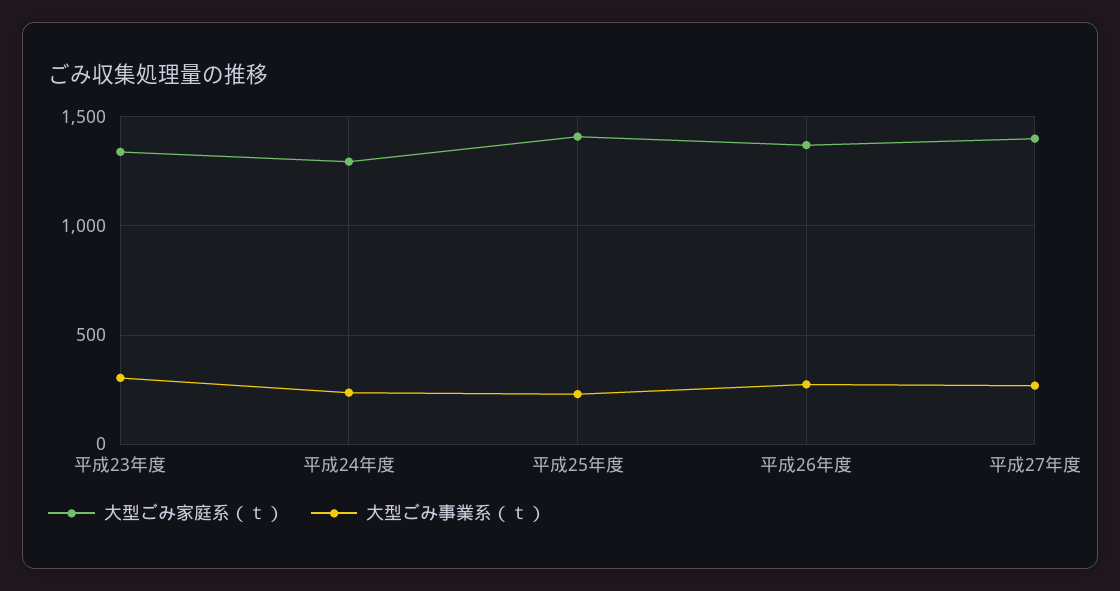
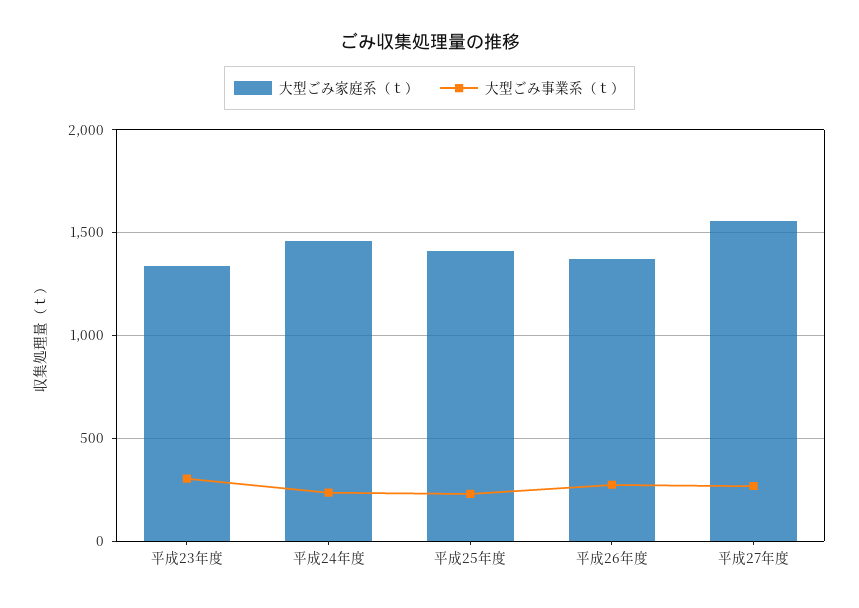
大型ごみ家庭系（ｔ）, 平成24年度: 1300 -> 1450
大型ごみ家庭系（ｔ）, 平成27年度: 1400 -> 1550

